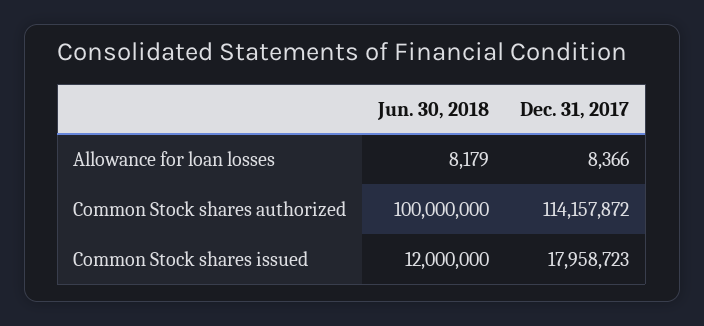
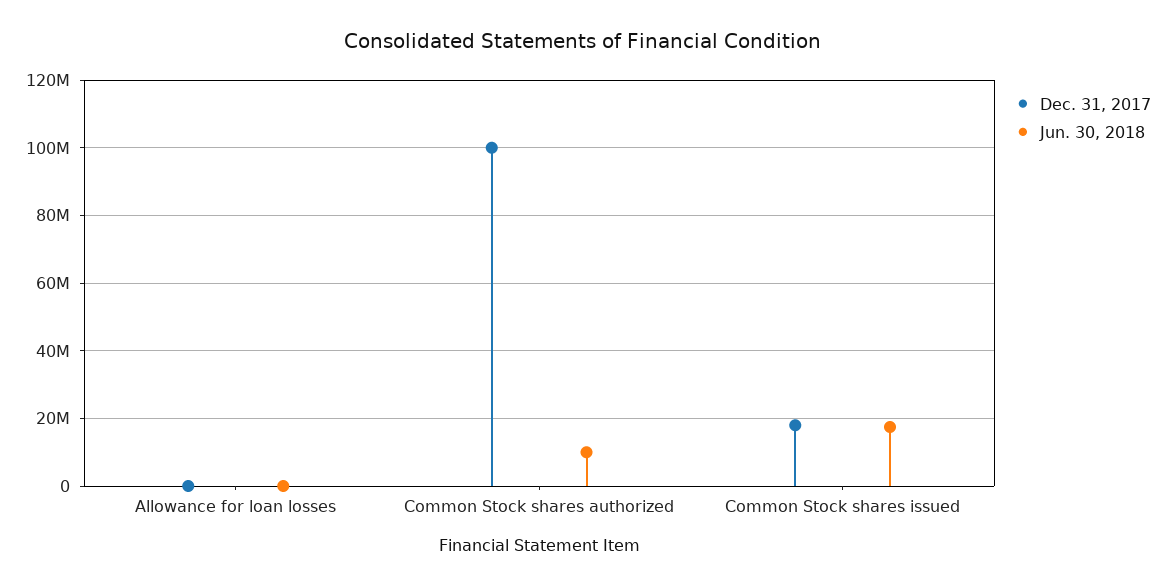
Jun. 30, 2018, Common Stock shares authorized: 100000000 -> 10000000
Dec. 31, 2017, Common Stock shares authorized: 114157872 -> 100000000
Jun. 30, 2018, Common Stock shares issued: 12000000 -> 18000000

